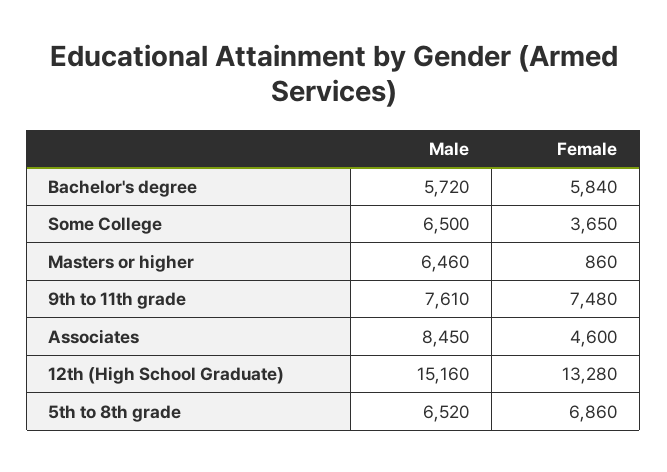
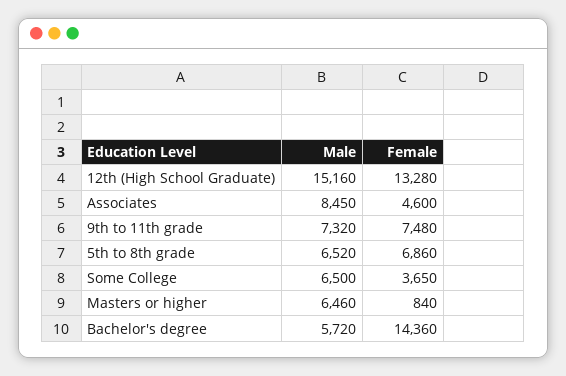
Female, Bachelor's degree: 5840 -> 14360
Female, Masters or higher: 860 -> 840
Male, 9th to 11th grade: 7610 -> 7320

